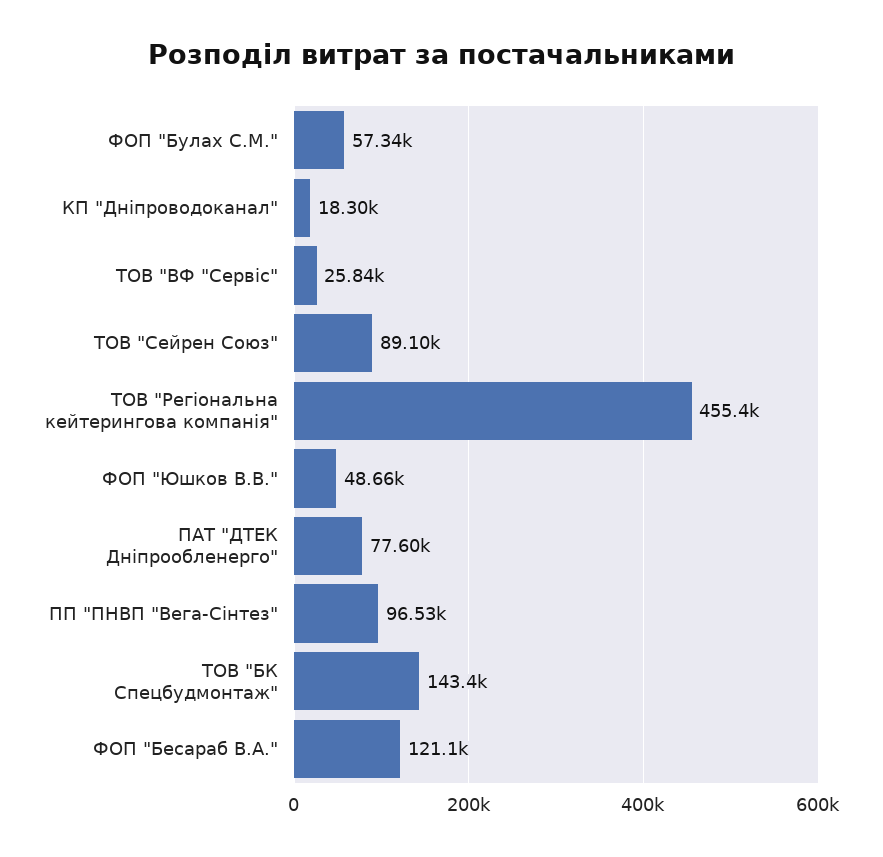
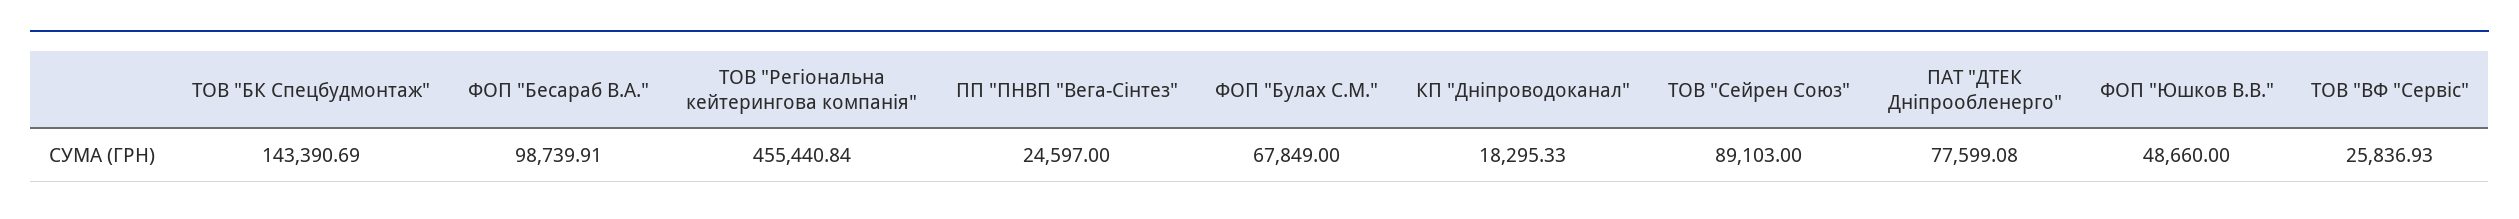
ФОП "Булах С.М.": 57340 -> 67849
ПП "ПНВП "Вега-Сінтез": 96530 -> 24597
ФОП "Бесараб В.А.": 121100 -> 98739.91

